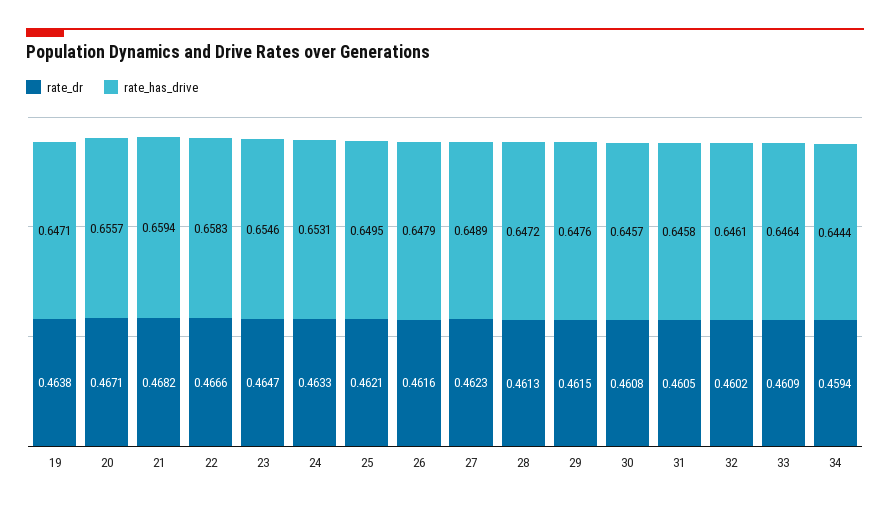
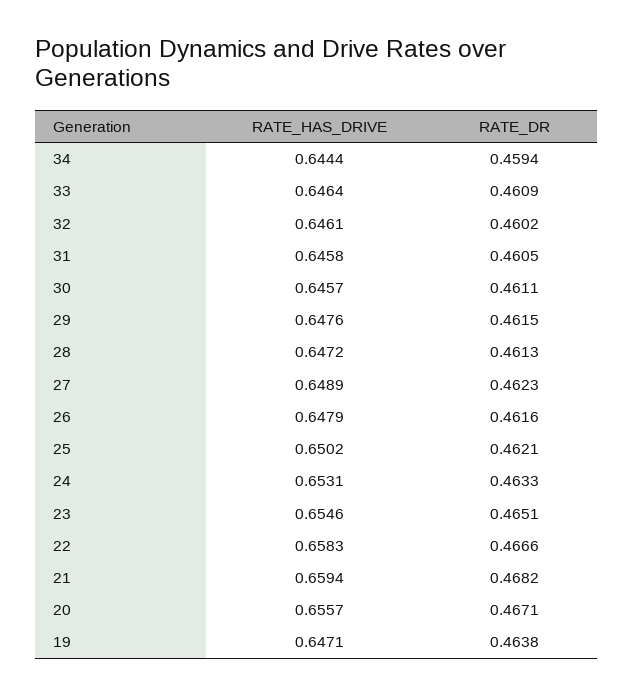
rate_dr, 23: 0.4647 -> 0.4651
rate_has_drive, 25: 0.6495 -> 0.6502
rate_dr, 30: 0.4608 -> 0.4611

